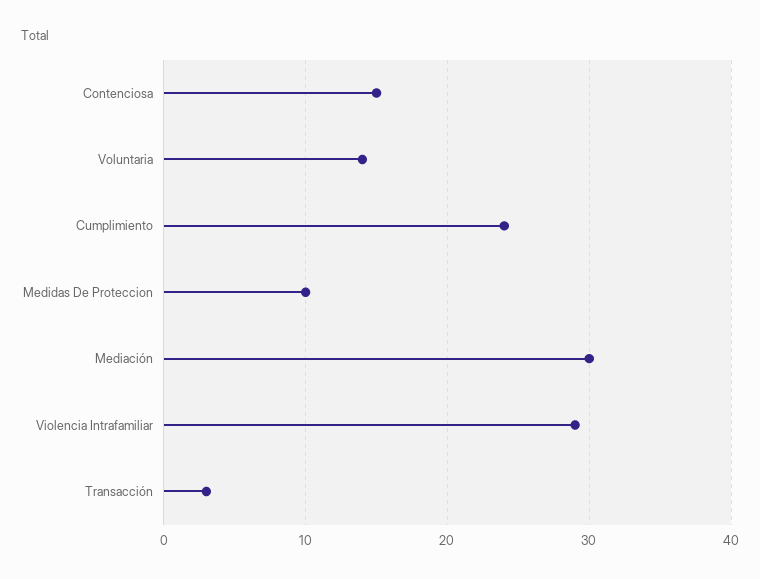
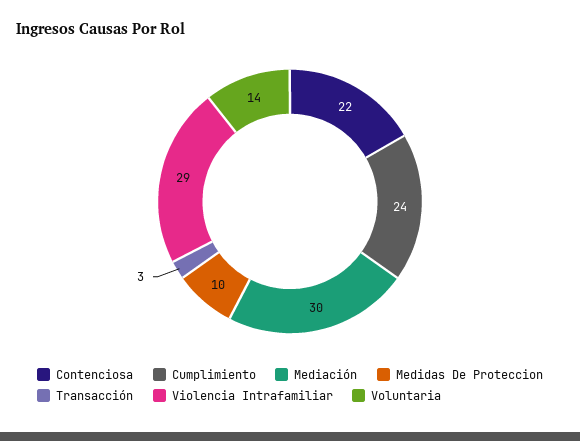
Contenciosa: 15 -> 22

